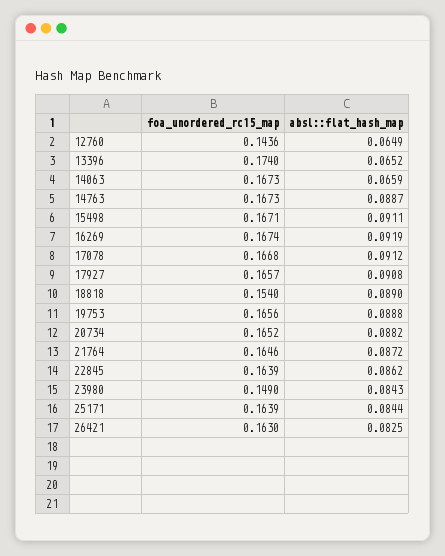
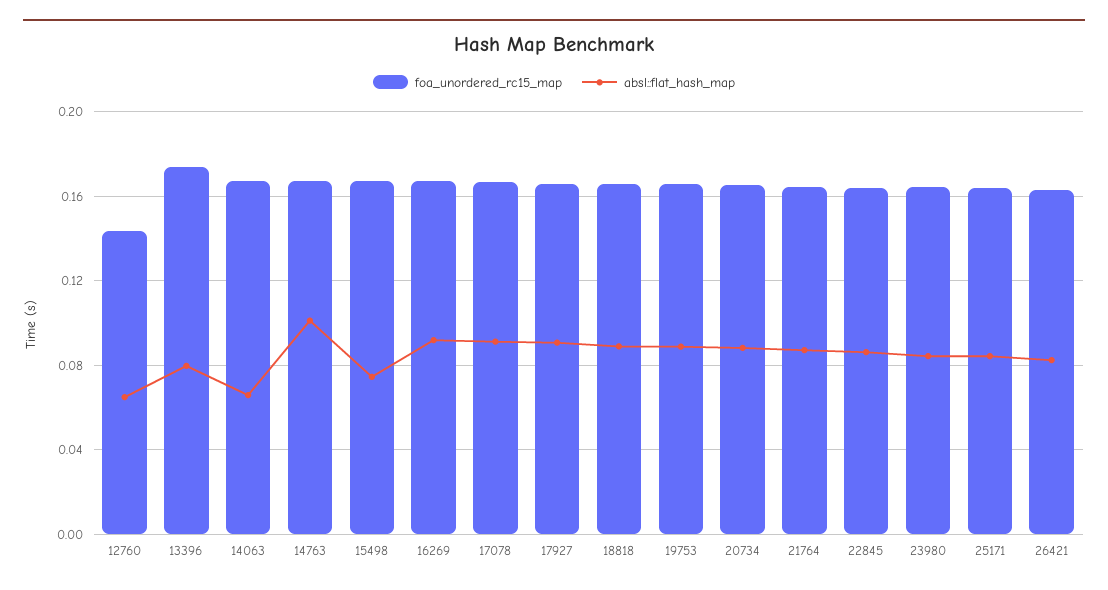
absl::flat_hash_map, 13396: 0.0652 -> 0.08
absl::flat_hash_map, 14763: 0.0887 -> 0.1
absl::flat_hash_map, 15498: 0.0911 -> 0.075
foa_unordered_rc15_map, 18818: 0.154 -> 0.165
foa_unordered_rc15_map, 23980: 0.149 -> 0.165

